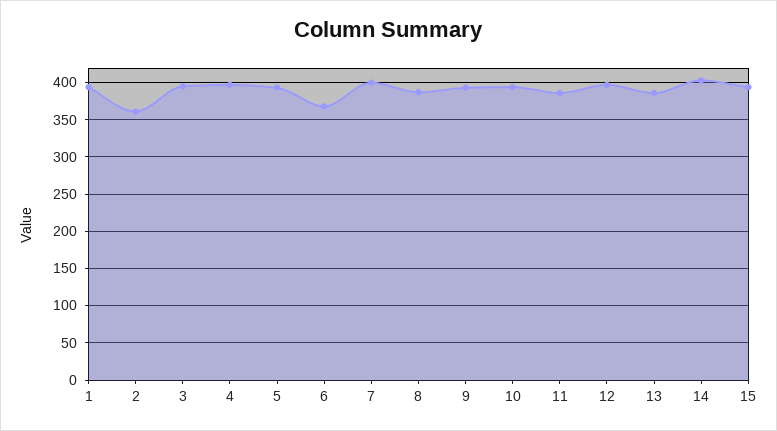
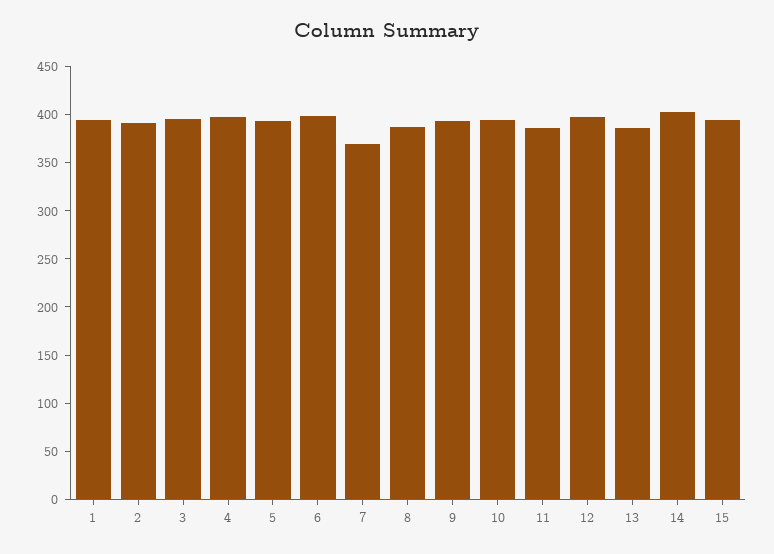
2: 360 -> 390
6: 370 -> 400
7: 400 -> 370

